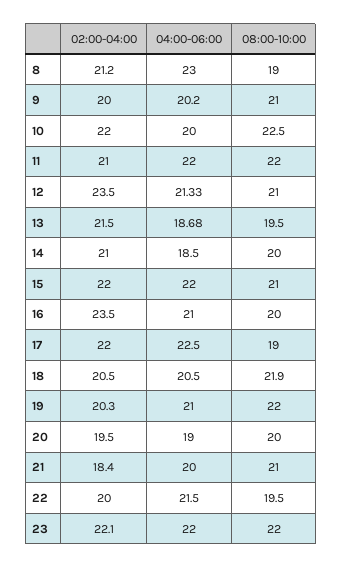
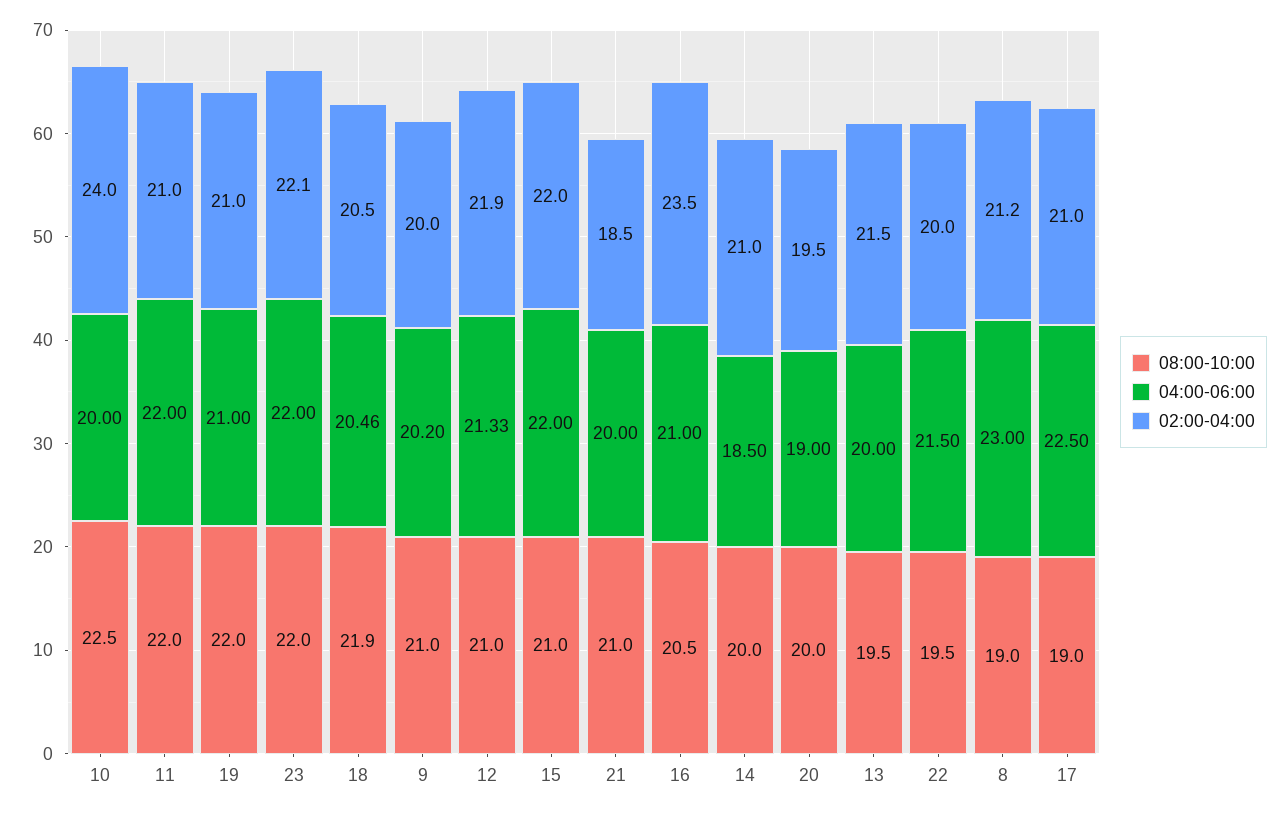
02:00-04:00, 10: 22 -> 24
02:00-04:00, 12: 23.5 -> 21.9
04:00-06:00, 13: 18.68 -> 20
08:00-10:00, 16: 20 -> 20.5
02:00-04:00, 17: 22 -> 21
04:00-06:00, 18: 20.5 -> 20.46
02:00-04:00, 19: 20.3 -> 21
02:00-04:00, 21: 18.4 -> 18.5

